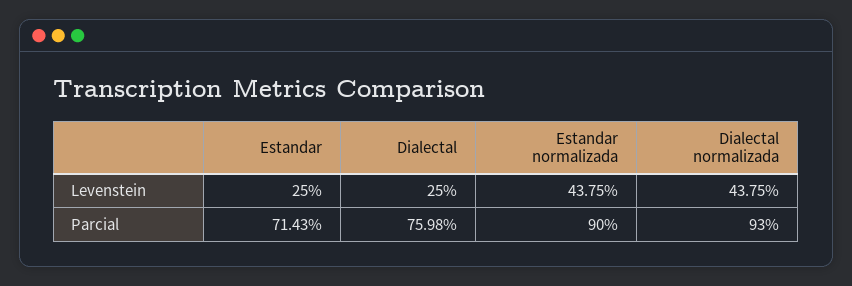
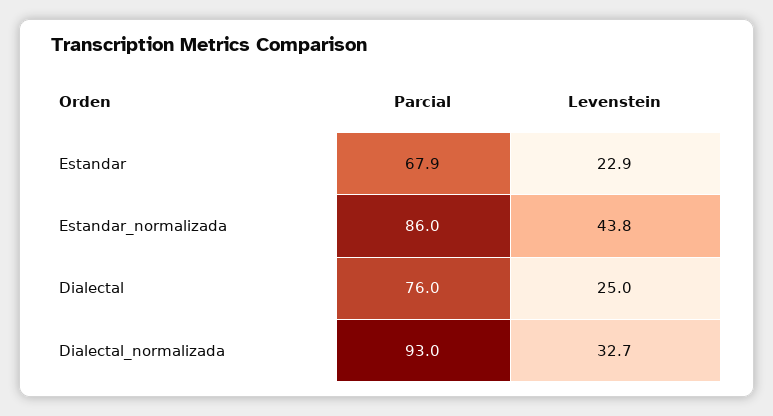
Estandar, Levenstein: 25 -> 22.9
Dialectal normalizada, Levenstein: 43.75 -> 32.7
Estandar, Parcial: 71.43 -> 67.9
Estandar normalizada, Parcial: 90 -> 86

